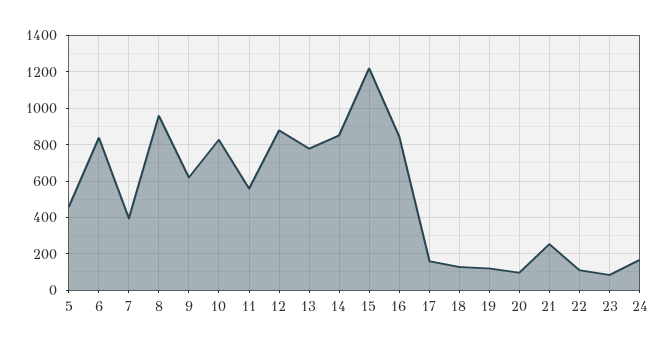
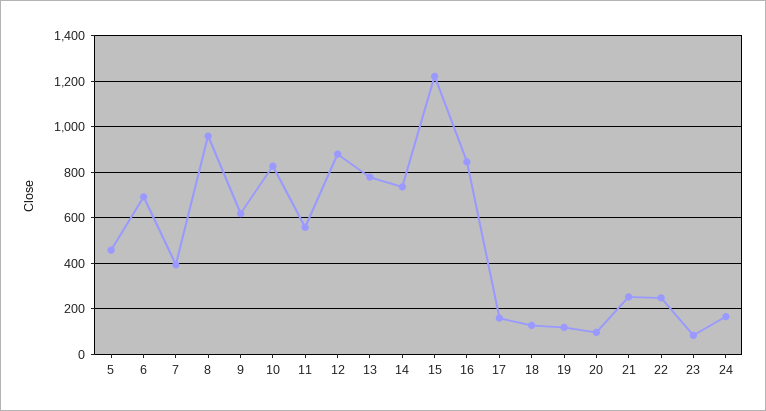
6: 850 -> 700
14: 850 -> 750
22: 100 -> 250

